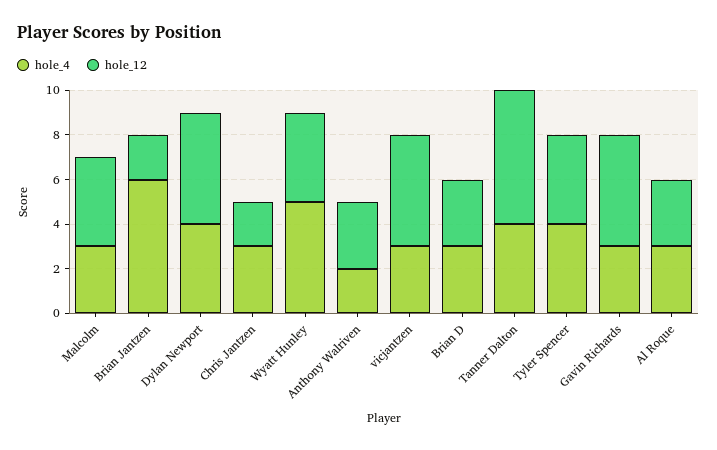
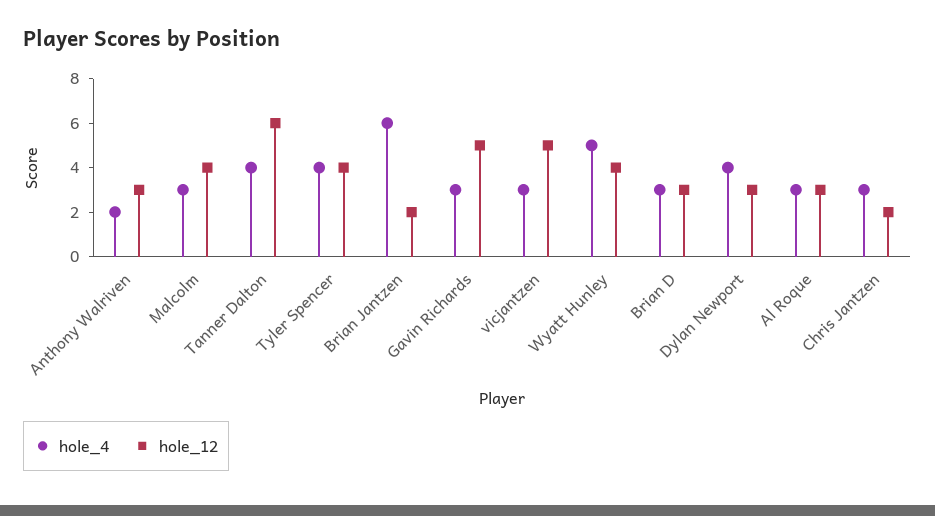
hole_12, Dylan Newport: 5 -> 3

